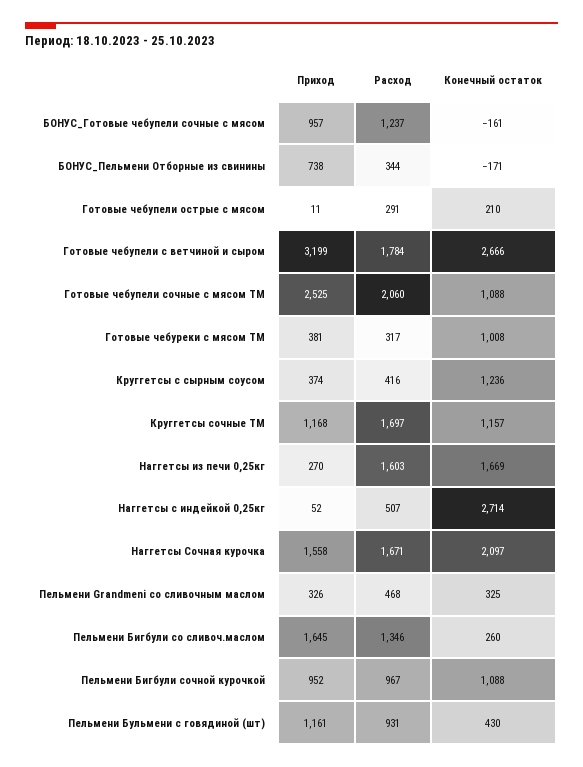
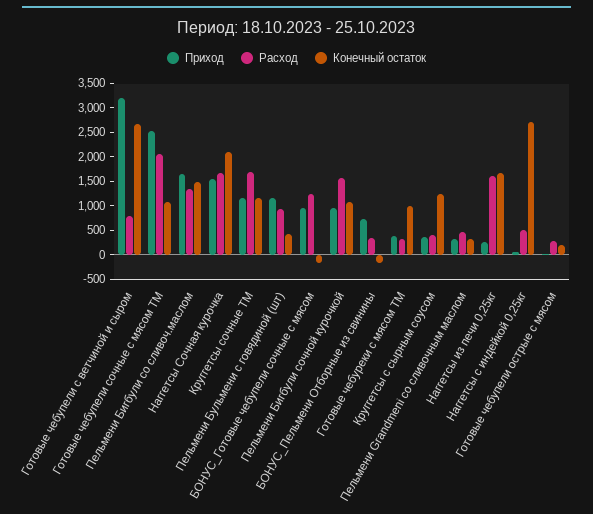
Расход, Готовые чебупели с ветчиной и сыром: 1784 -> 750
Конечный остаток, Пельмени Бигбули со сливоч.маслом: 260 -> 1500
Расход, Пельмени Бигбули сочной курочкой: 967 -> 1500

